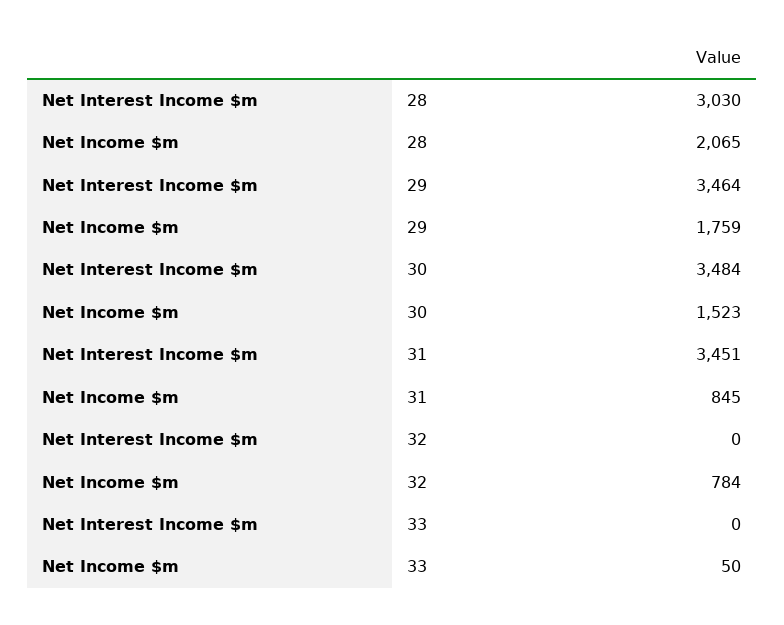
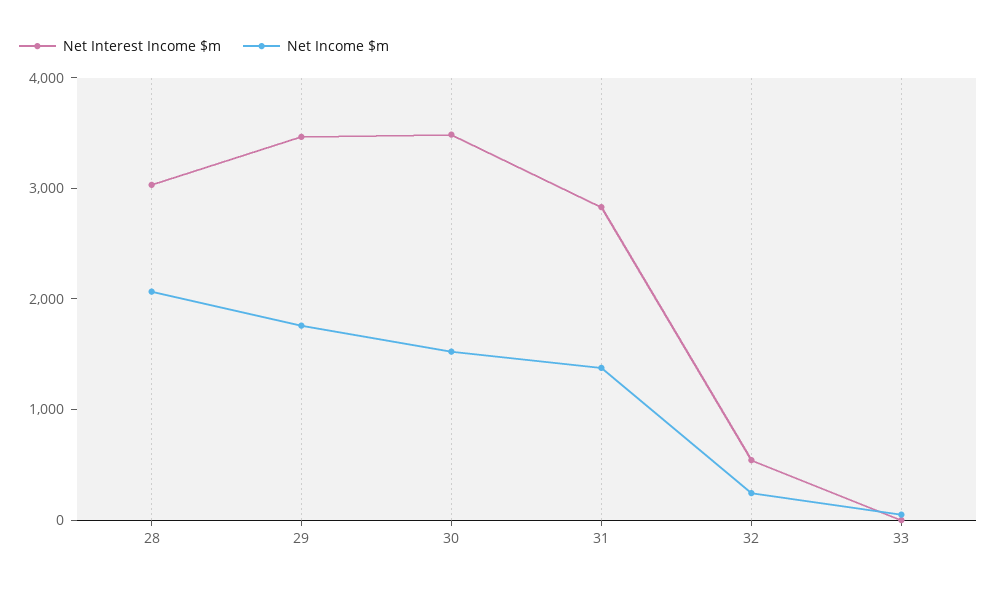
Net Interest Income $m, 31: 3451 -> 2800
Net Income $m, 31: 845 -> 1400
Net Interest Income $m, 32: 0 -> 600
Net Income $m, 32: 784 -> 200

